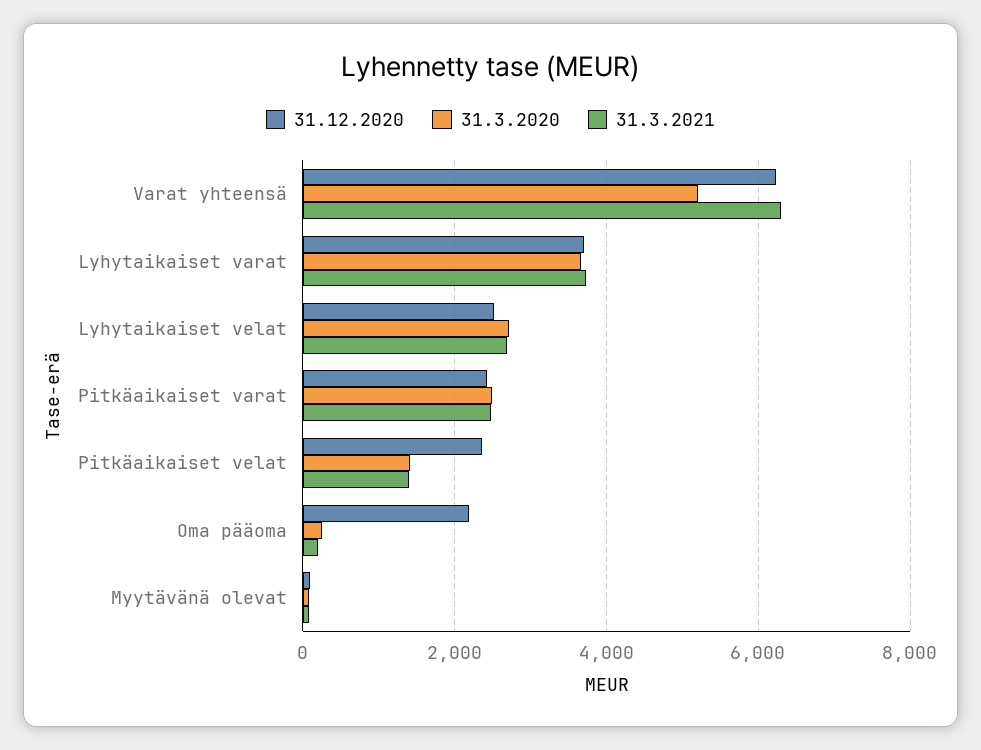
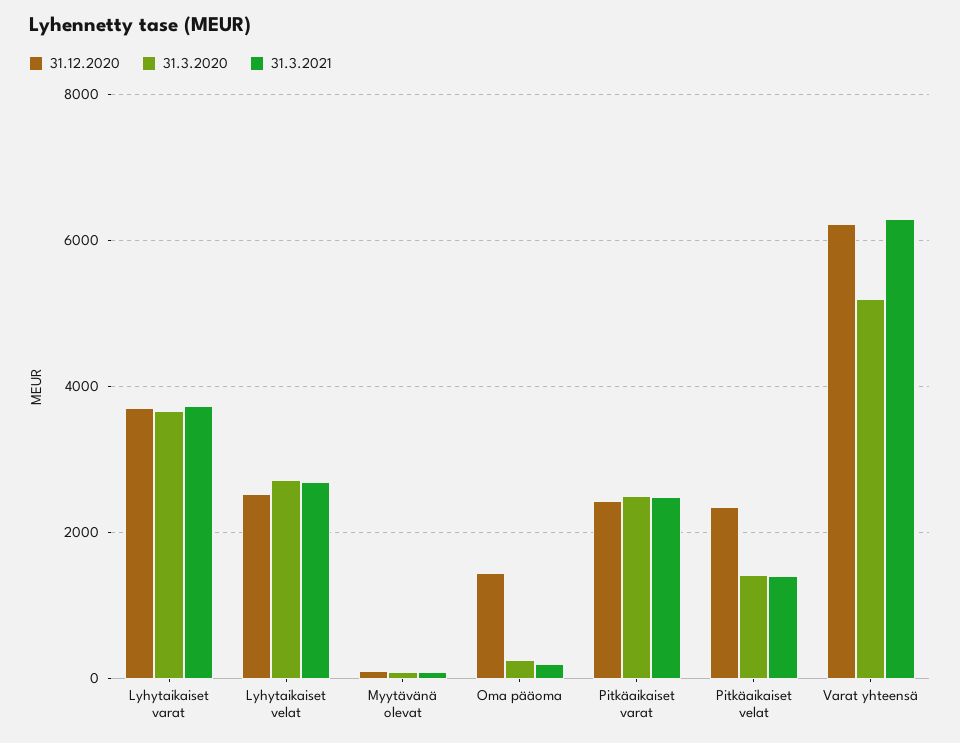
31.12.2020, Oma pääoma: 2200 -> 1400

